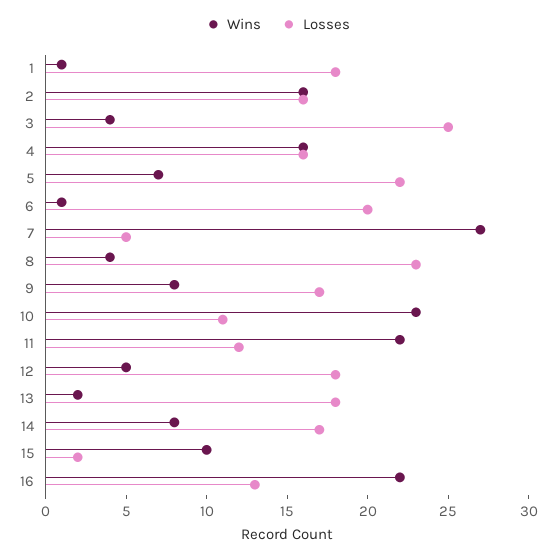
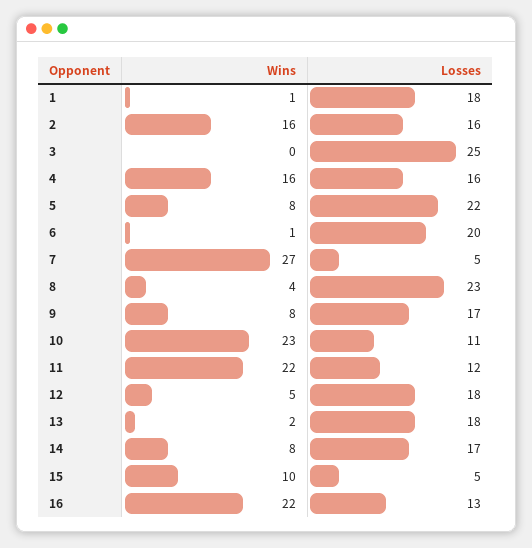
Wins, 3: 4 -> 0
Wins, 5: 7 -> 8
Losses, 15: 2 -> 5

